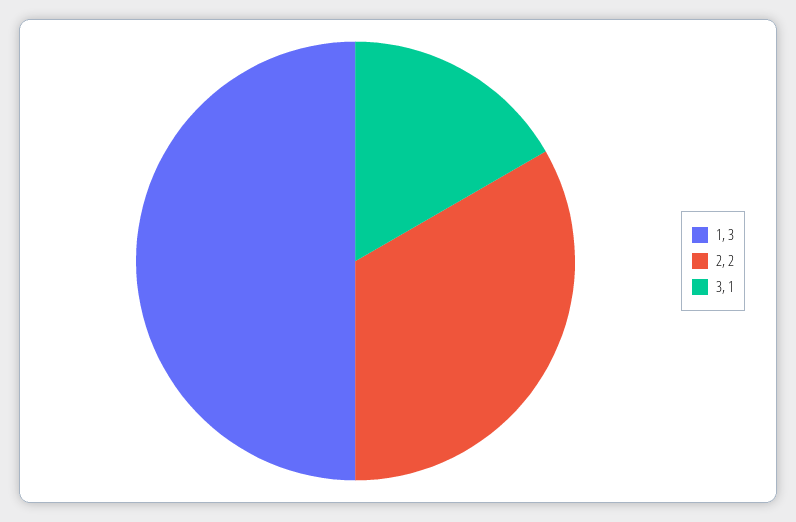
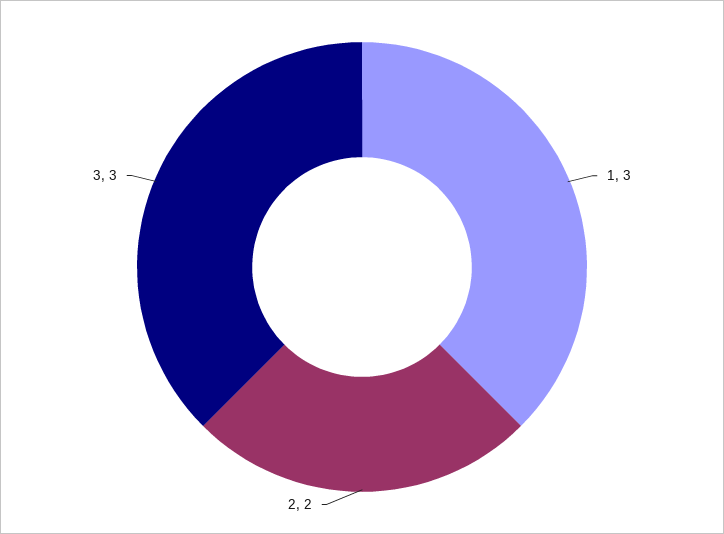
3: 1 -> 3

